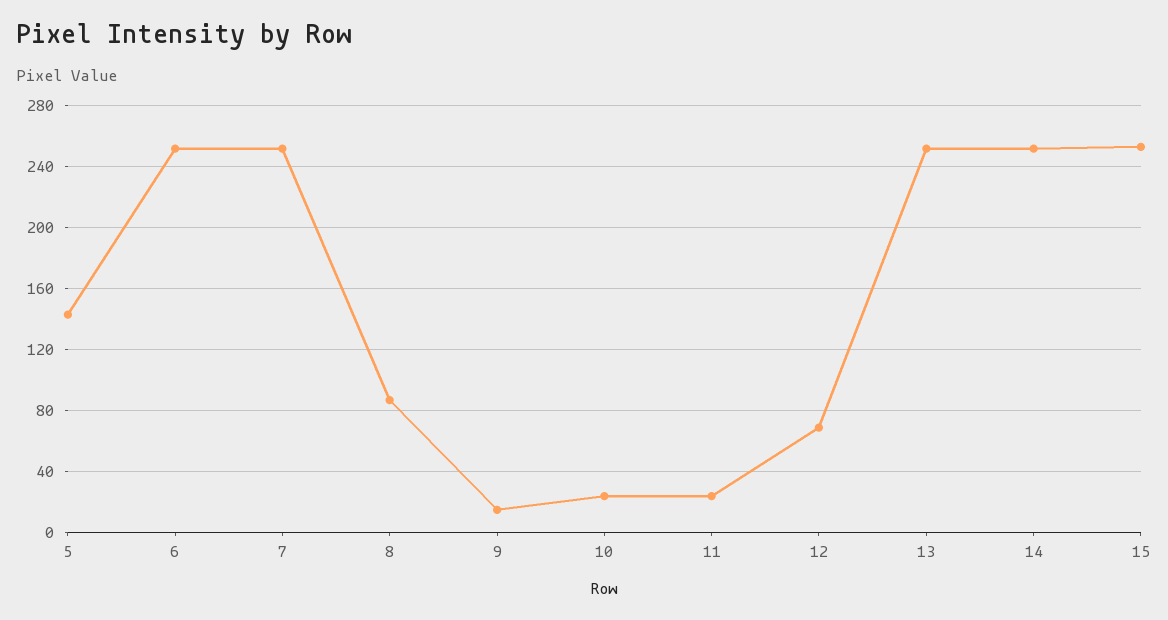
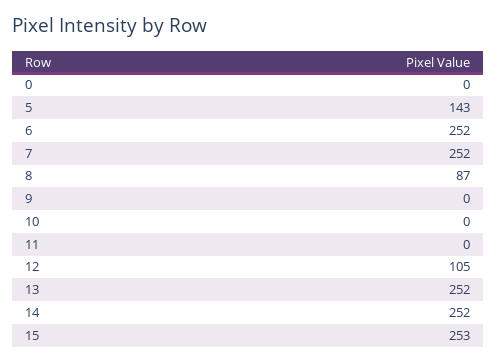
9: 15 -> 0
10: 25 -> 0
11: 25 -> 0
12: 70 -> 105
0: none -> 0

